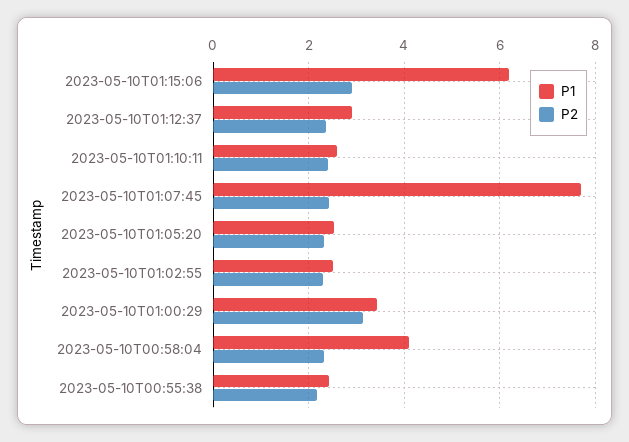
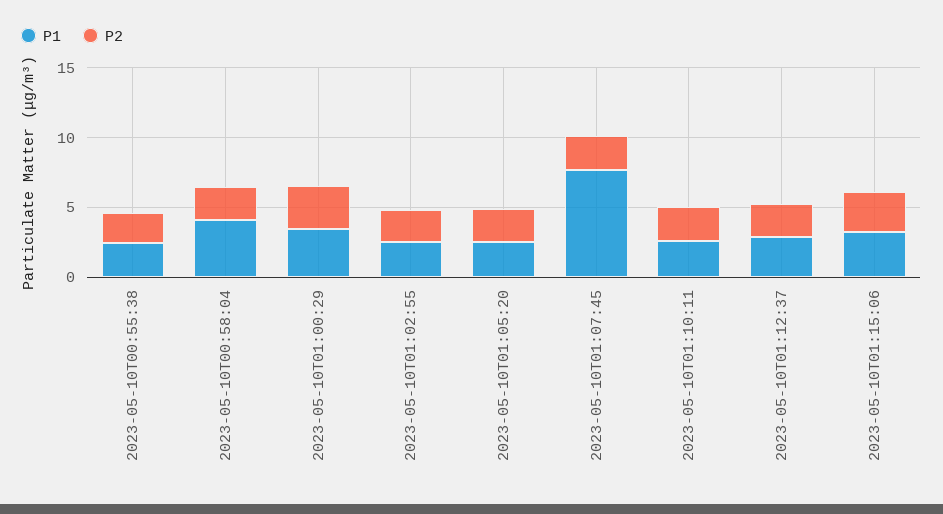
P1, 2023-05-10T01:15:06: 6.2 -> 3

